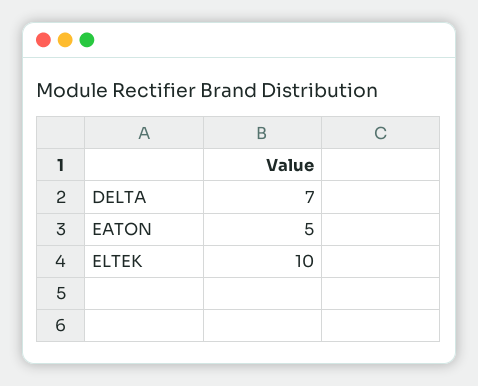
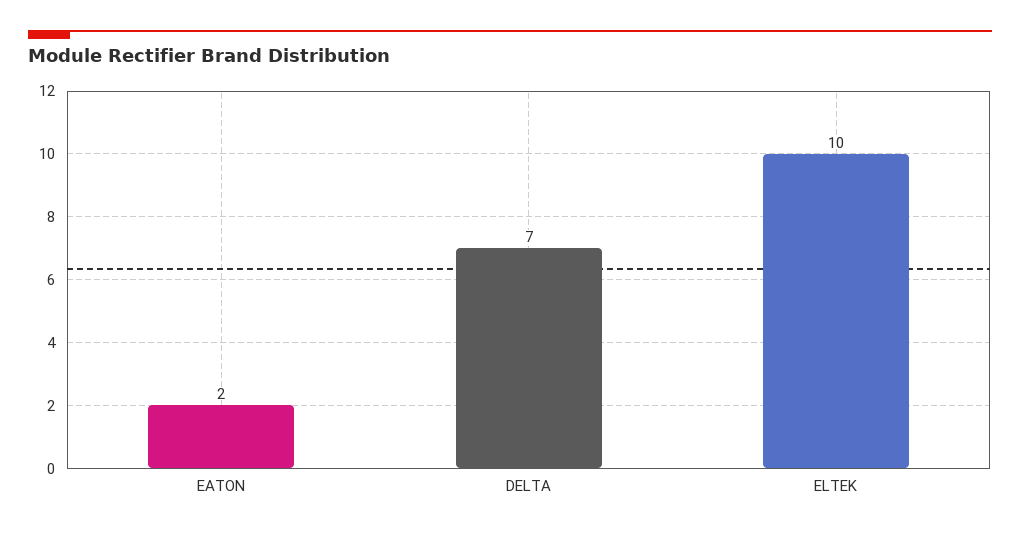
EATON: 5 -> 2

